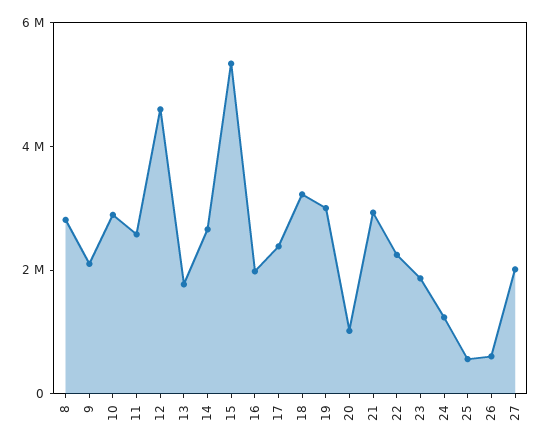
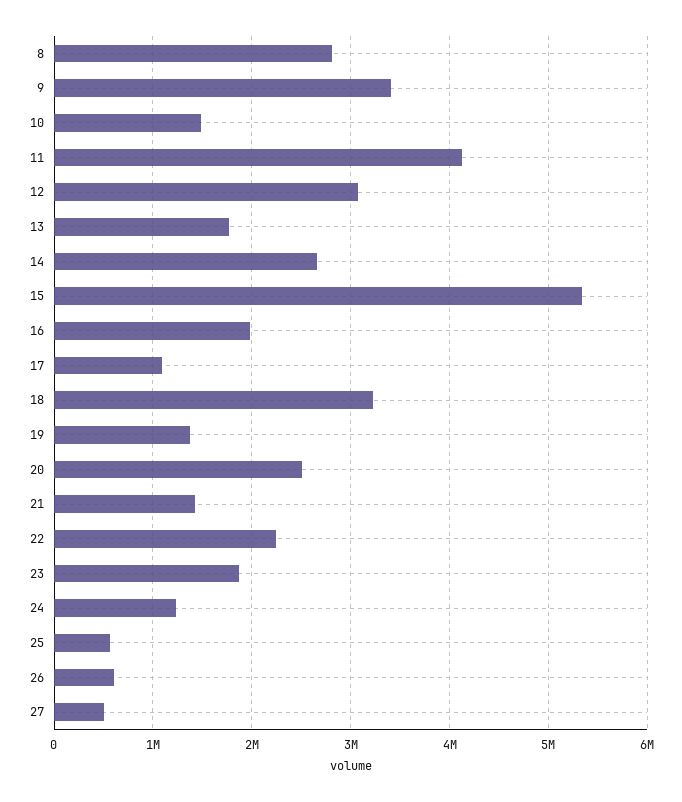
9: 2000000 -> 3400000
10: 3000000 -> 1500000
11: 2500000 -> 4100000
12: 4500000 -> 3100000
17: 2500000 -> 1100000
19: 3000000 -> 1400000
20: 1000000 -> 2500000
21: 3000000 -> 1400000
27: 2000000 -> 500000

